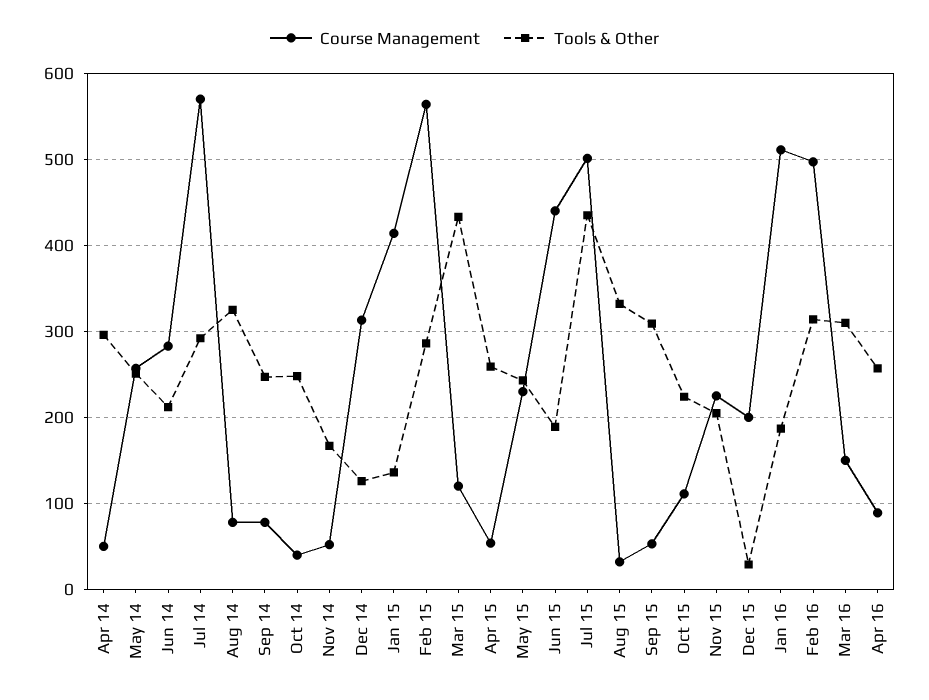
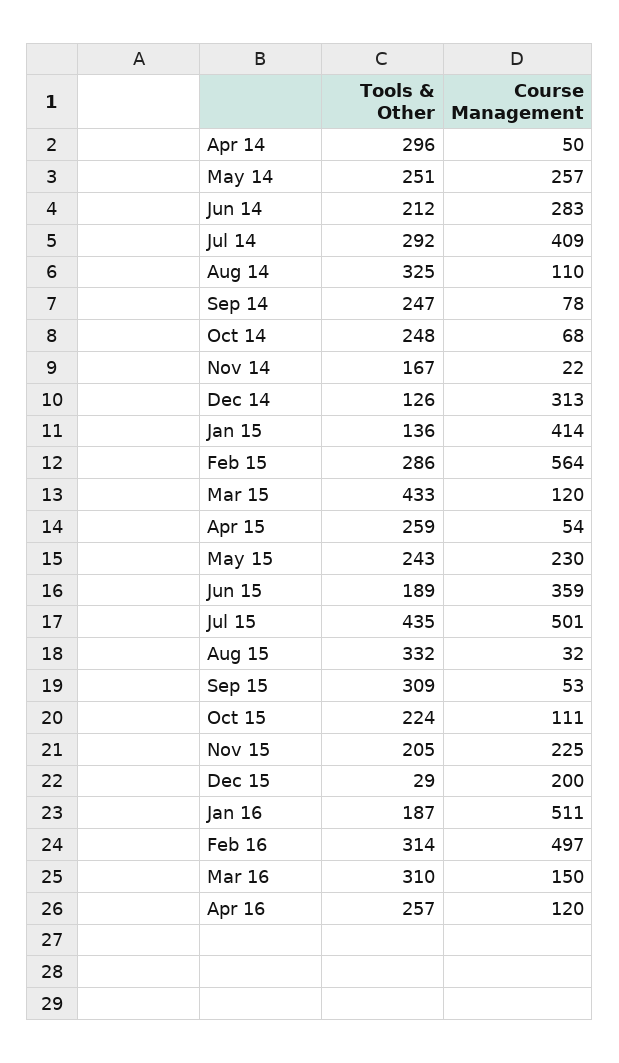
Course Management, Jul 14: 570 -> 409
Course Management, Aug 14: 80 -> 110
Course Management, Oct 14: 40 -> 68
Course Management, Nov 14: 50 -> 22
Course Management, Jun 15: 440 -> 359
Course Management, Apr 16: 90 -> 120

